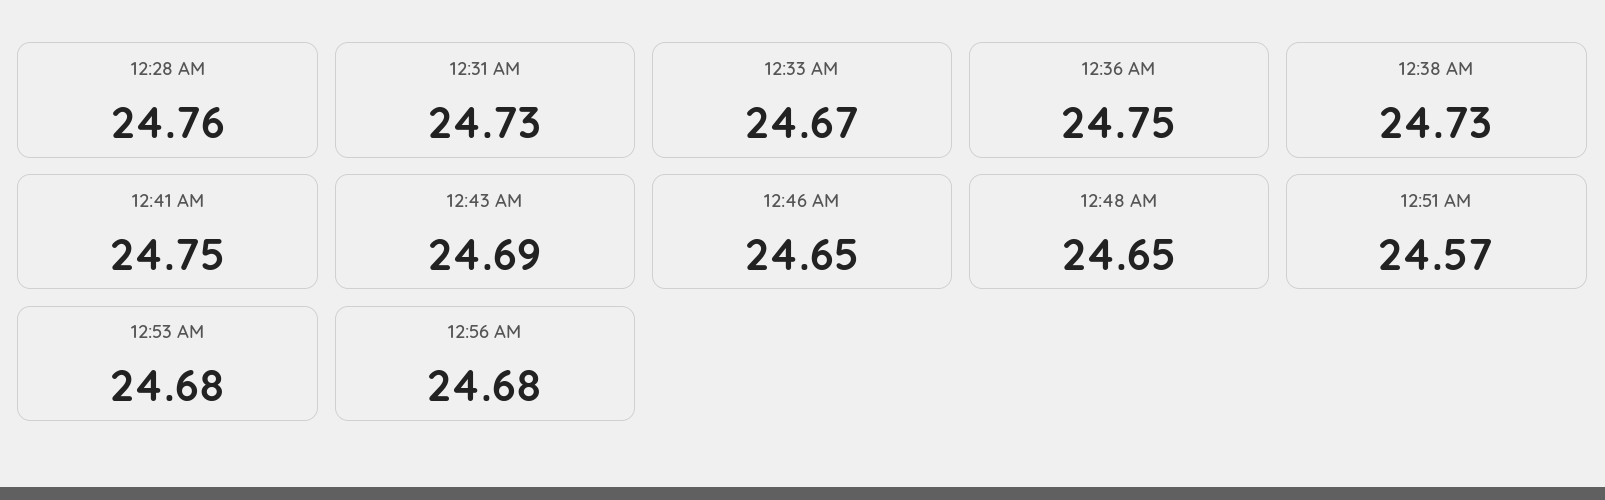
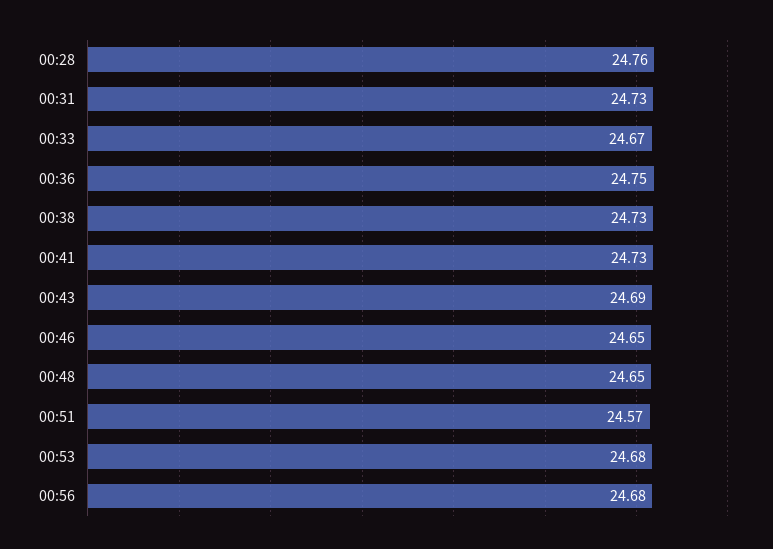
12:41 AM: 24.75 -> 24.73

